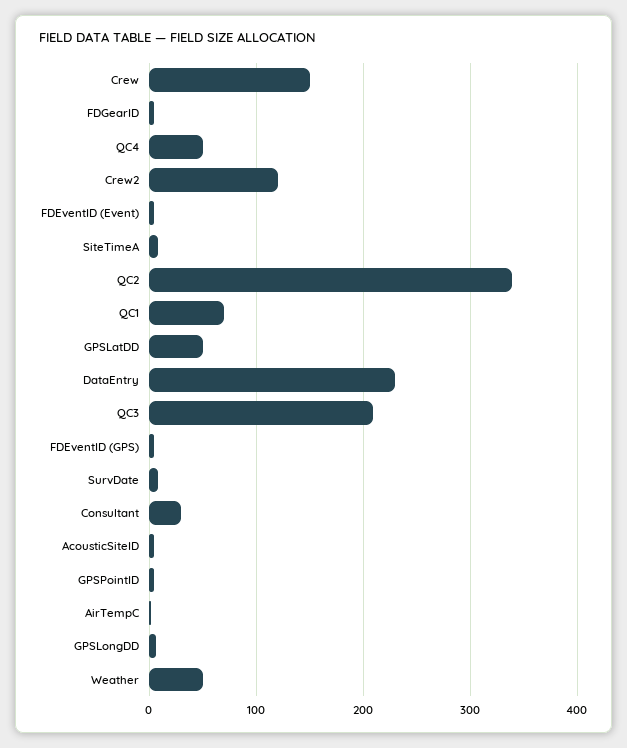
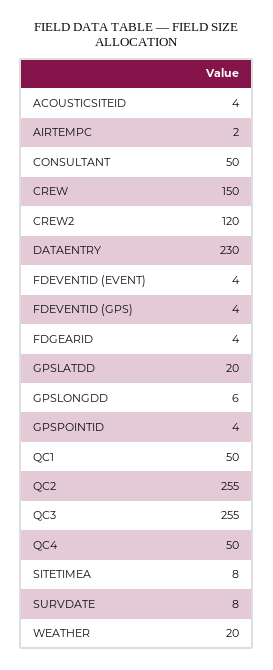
QC2: 340 -> 255
QC1: 70 -> 50
GPSLatDD: 50 -> 20
QC3: 210 -> 255
Consultant: 30 -> 50
Weather: 50 -> 20

